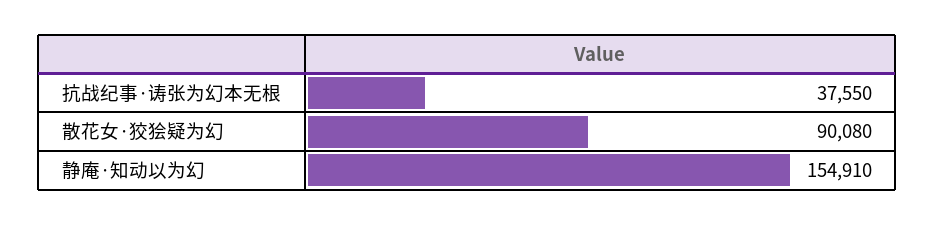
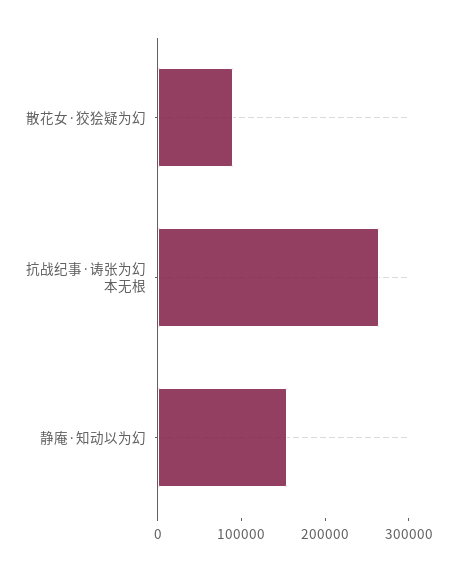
抗战纪事·诪张为幻本无根: 37550 -> 260000

